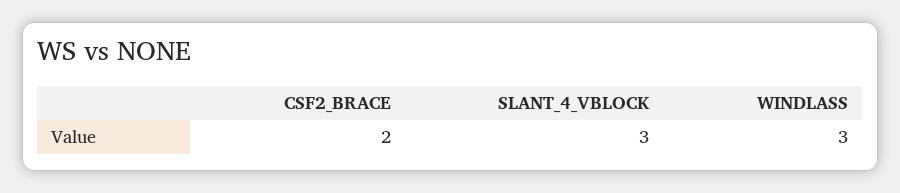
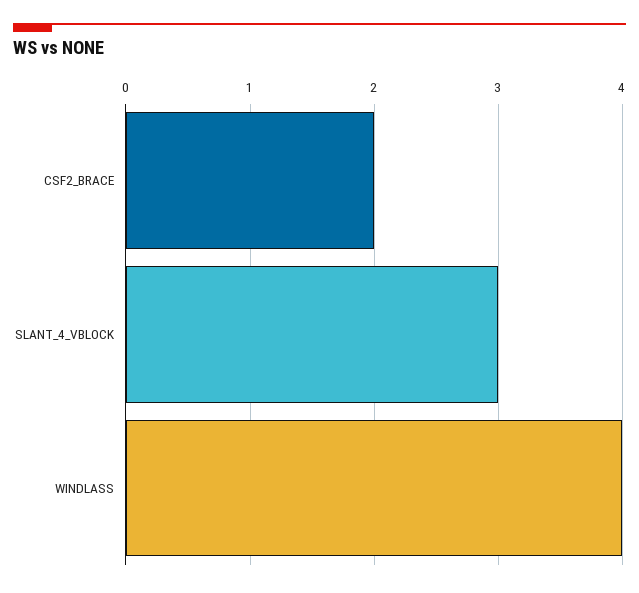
WINDLASS: 3 -> 4

